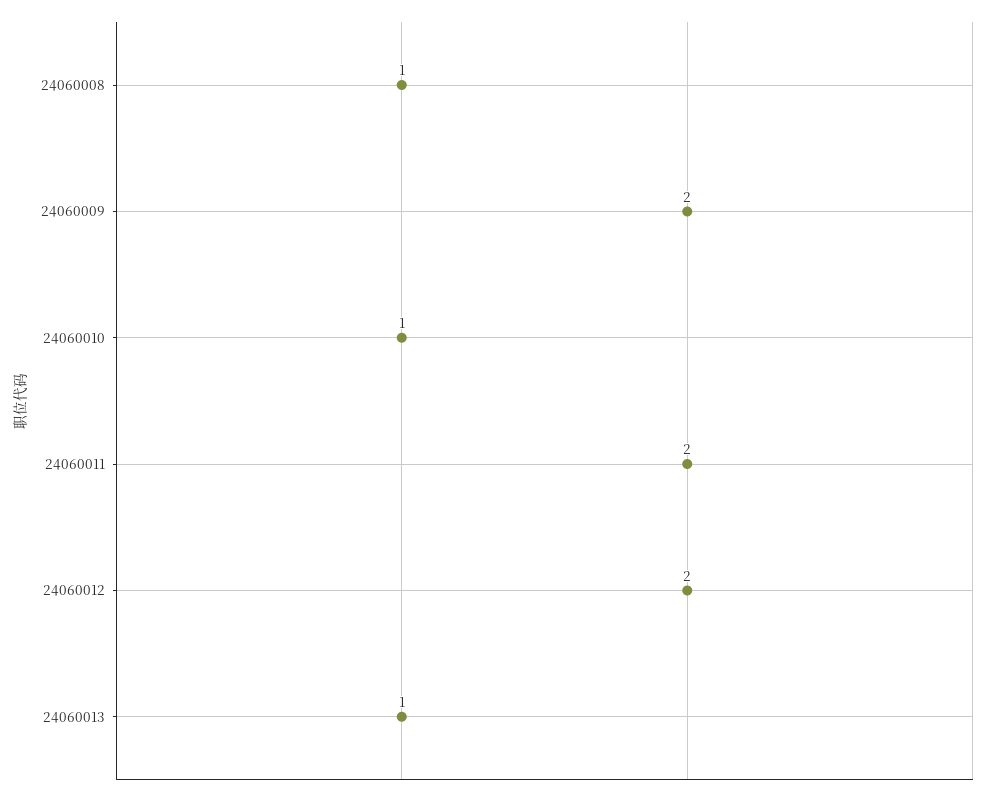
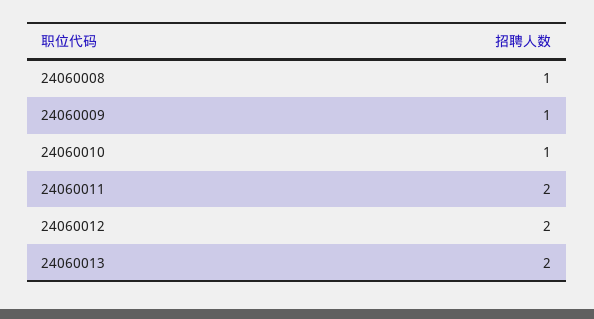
24060009: 2 -> 1
24060013: 1 -> 2

